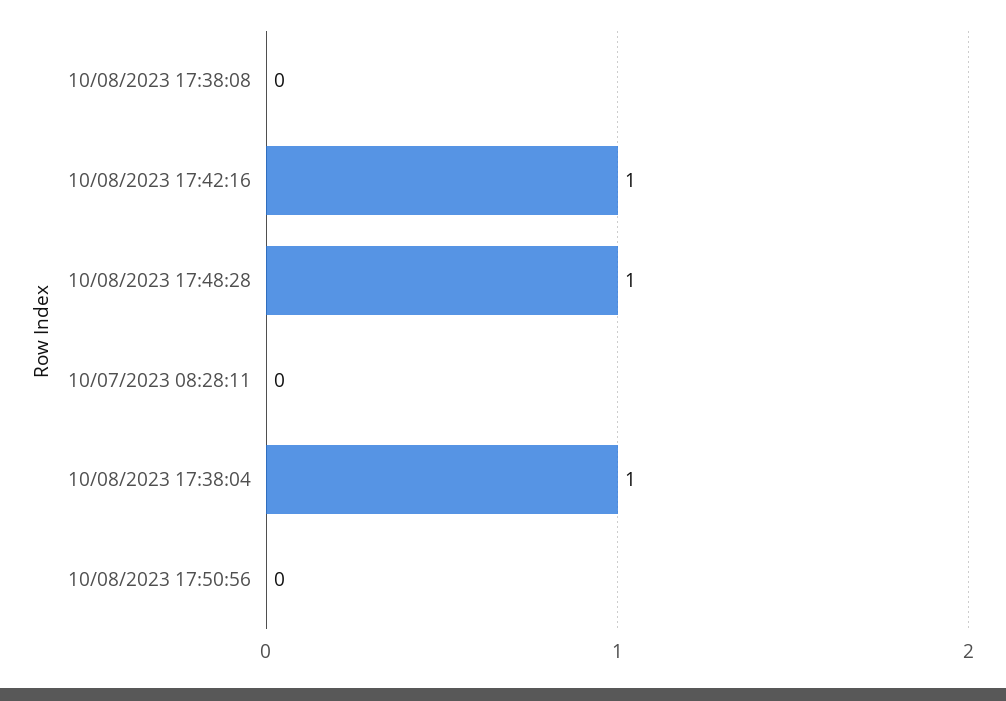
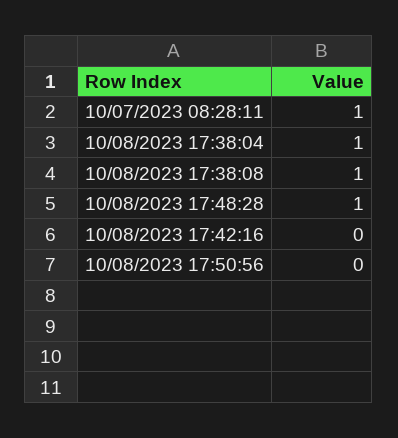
10/08/2023 17:38:08: 0 -> 1
10/08/2023 17:42:16: 1 -> 0
10/07/2023 08:28:11: 0 -> 1

